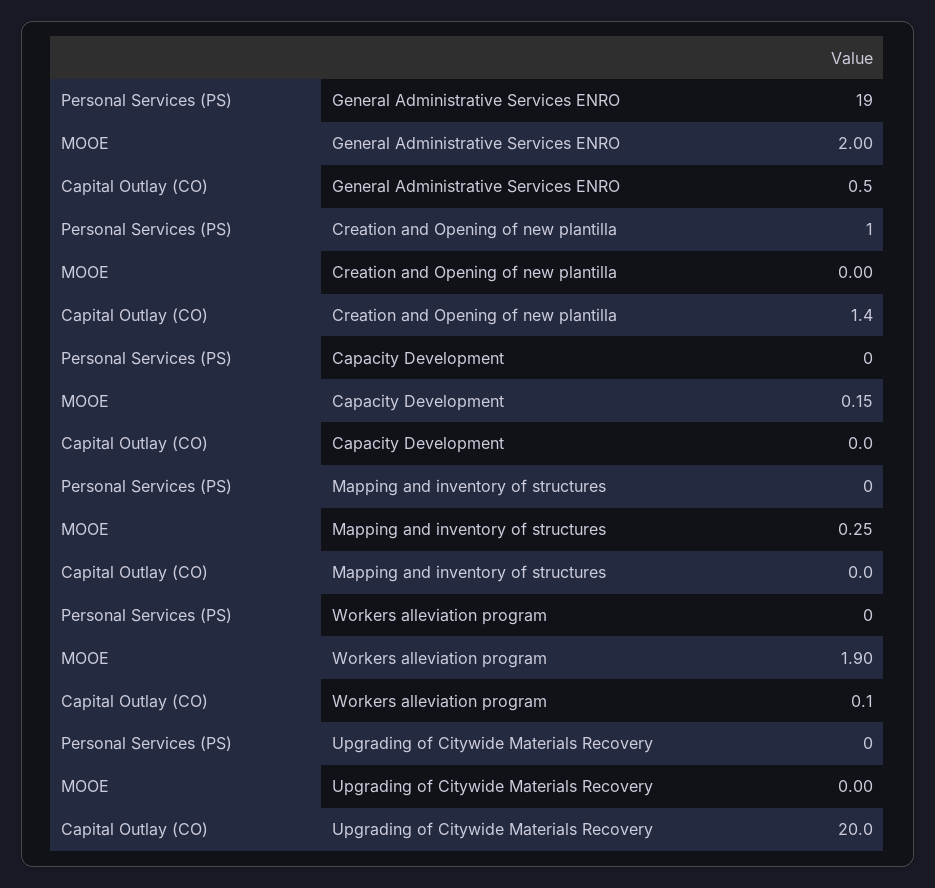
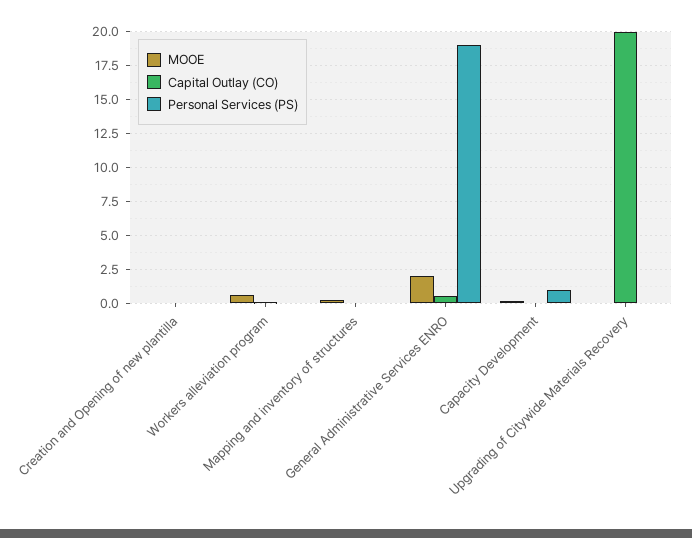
Personal Services (PS), Creation and Opening of new plantilla: 1 -> 0
Capital Outlay (CO), Creation and Opening of new plantilla: 1.4 -> 0
Personal Services (PS), Capacity Development: 0 -> 1
MOOE, Workers alleviation program: 1.9 -> 0.5

